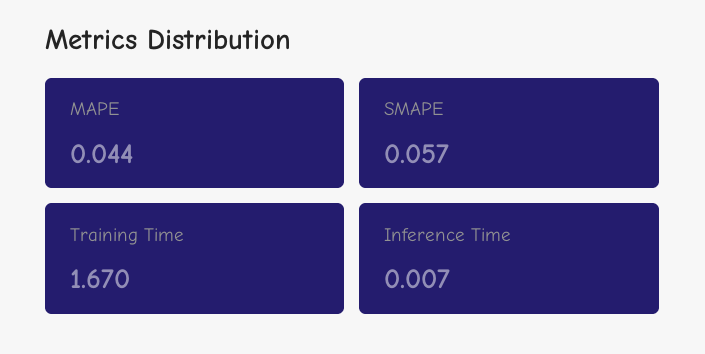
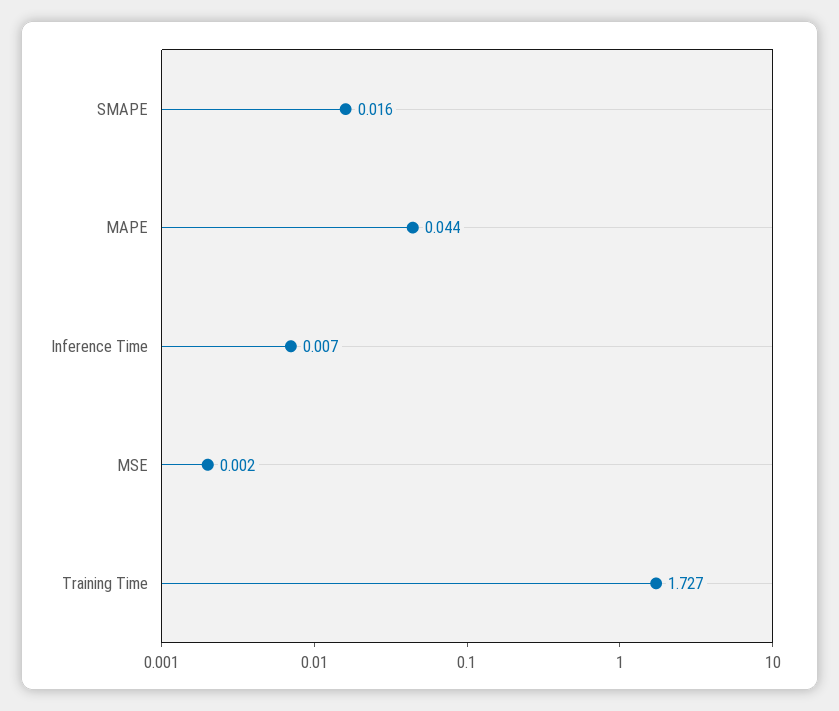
SMAPE: 0.057 -> 0.016
Training Time: 1.67 -> 1.727
MSE: none -> 0.002

